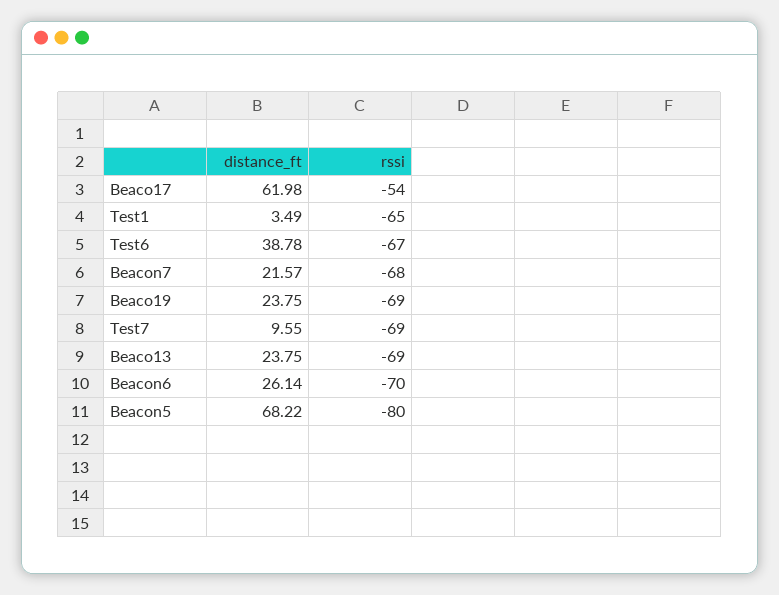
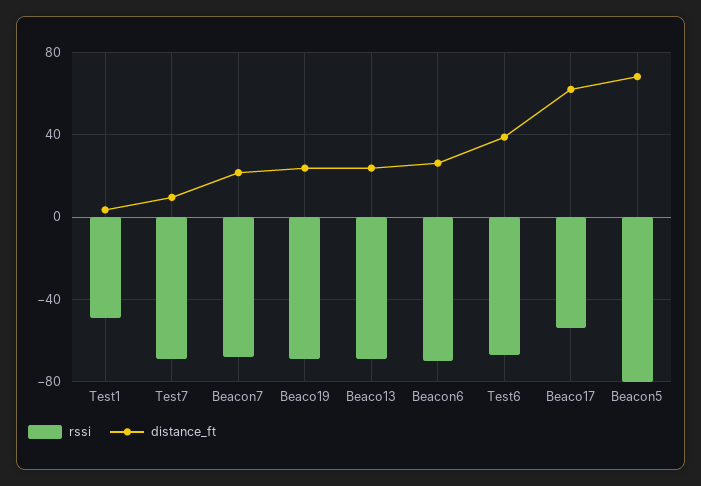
rssi, Test1: -65 -> -50

